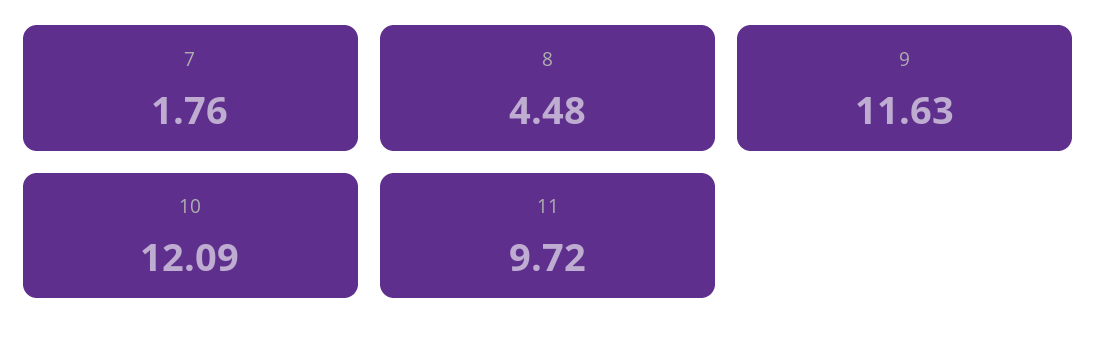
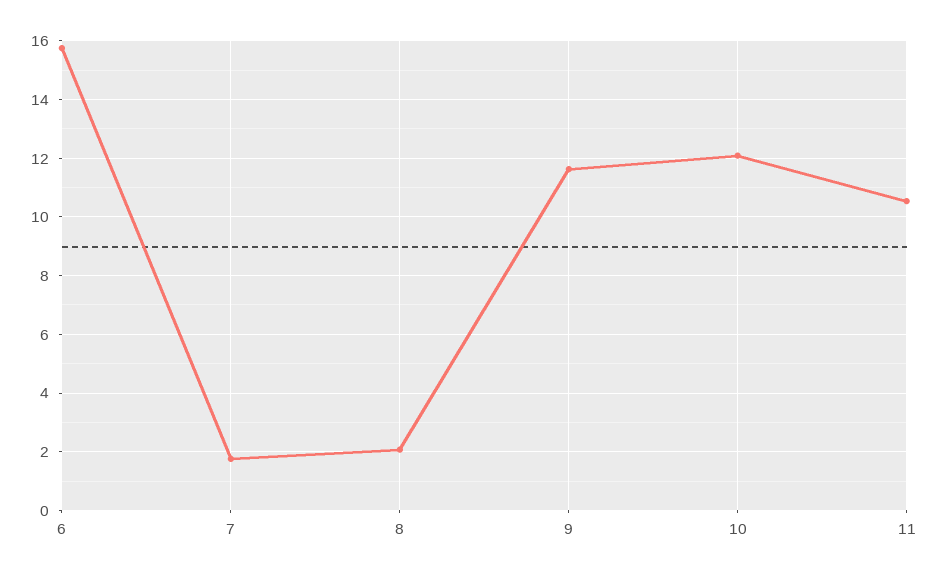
8: 4.48 -> 2
11: 9.72 -> 10.5
6: none -> 15.75

